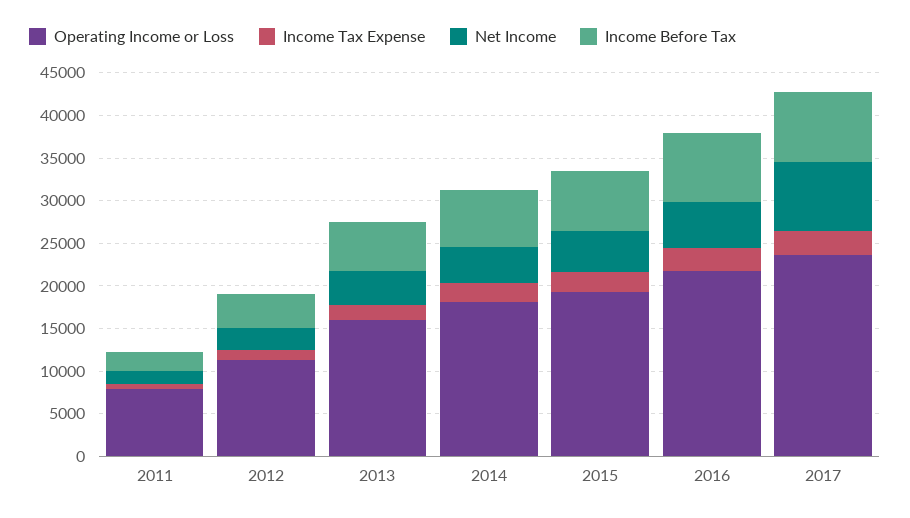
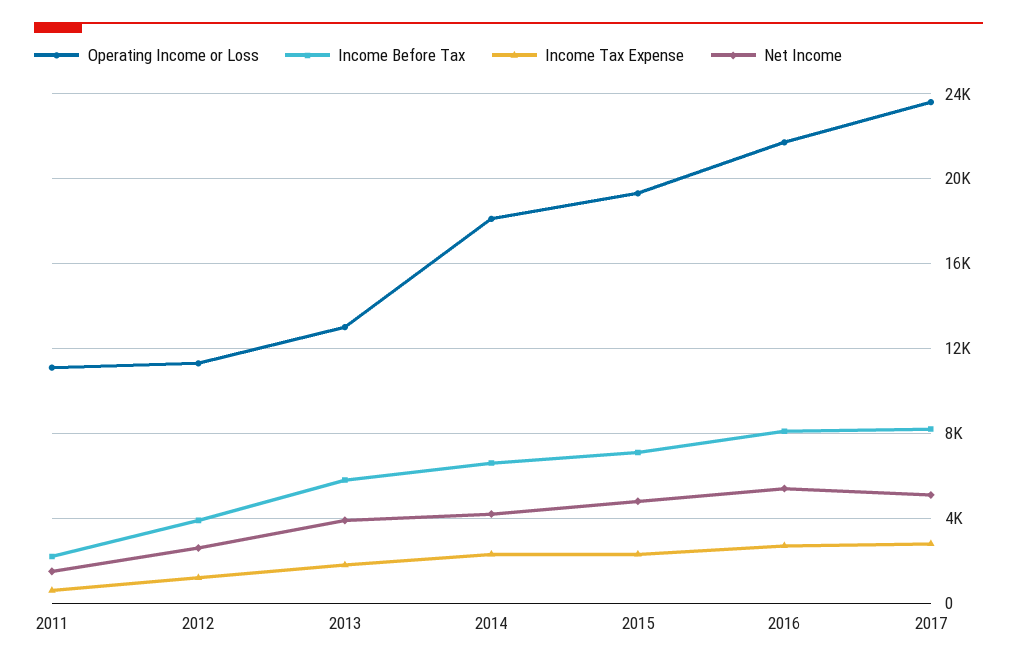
Operating Income or Loss, 2011: 8000 -> 11000
Operating Income or Loss, 2013: 16000 -> 13000
Net Income, 2017: 8000 -> 5000

